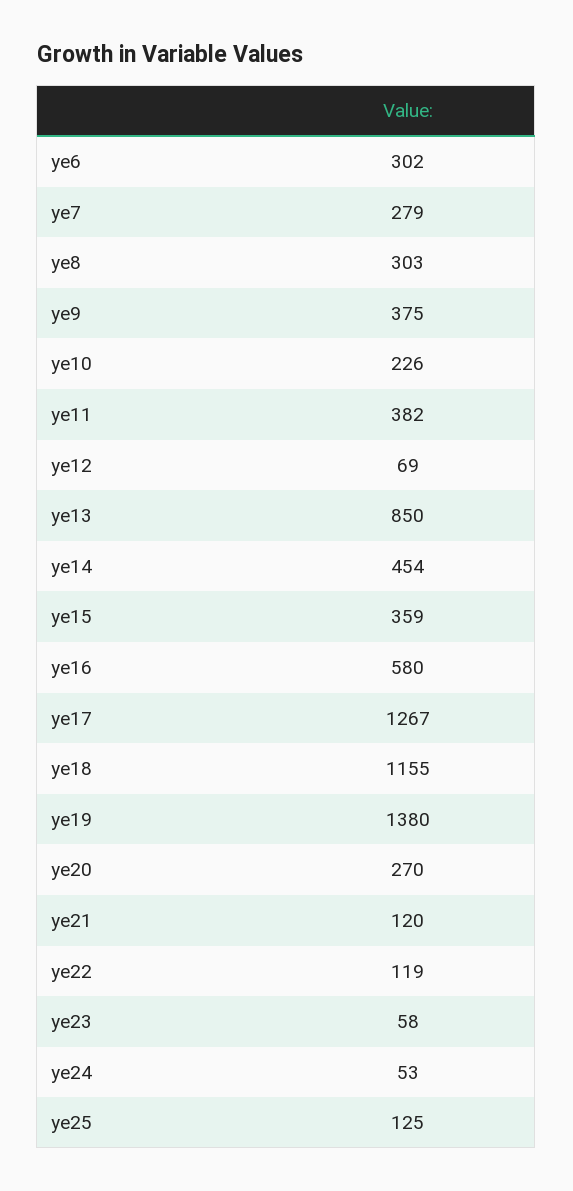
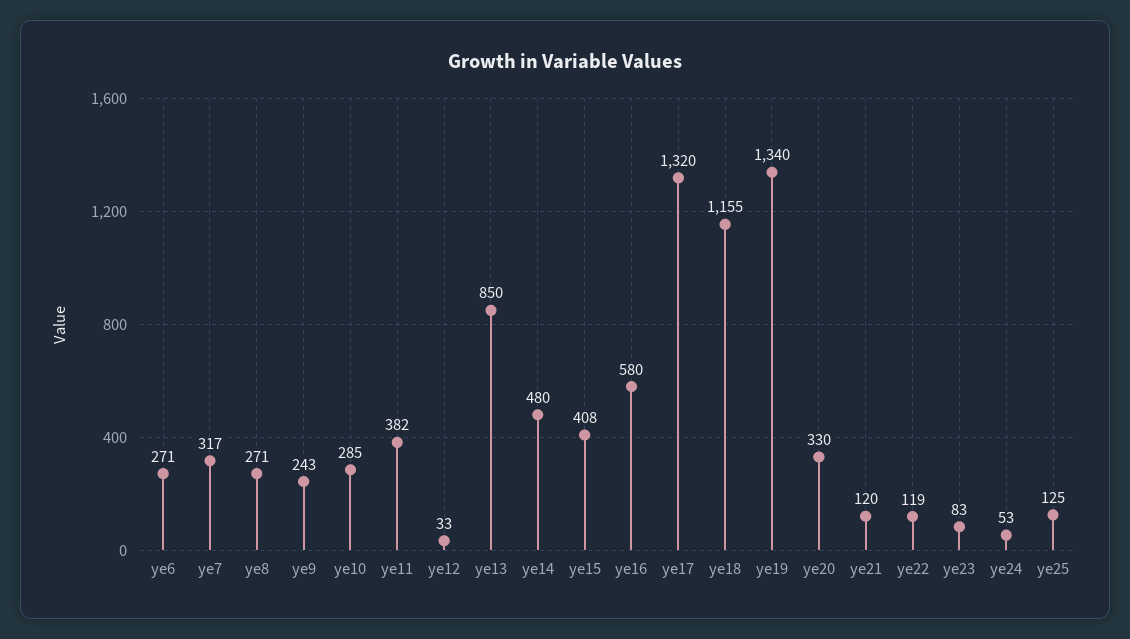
ye6: 302 -> 271
ye7: 279 -> 317
ye8: 303 -> 271
ye9: 375 -> 243
ye10: 226 -> 285
ye12: 69 -> 33
ye14: 454 -> 480
ye15: 359 -> 408
ye17: 1267 -> 1320
ye19: 1380 -> 1340
ye20: 270 -> 330
ye23: 58 -> 83

